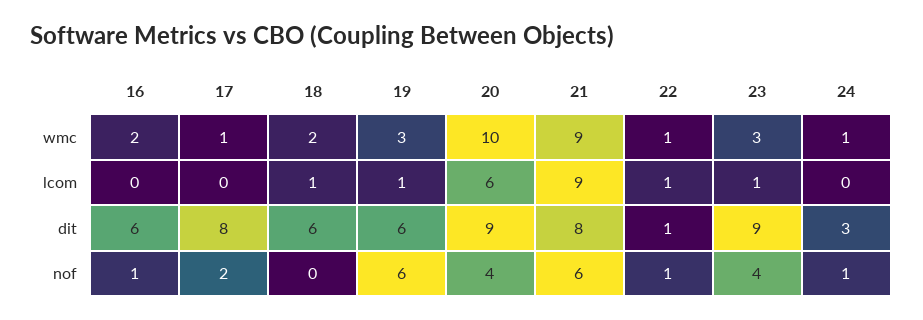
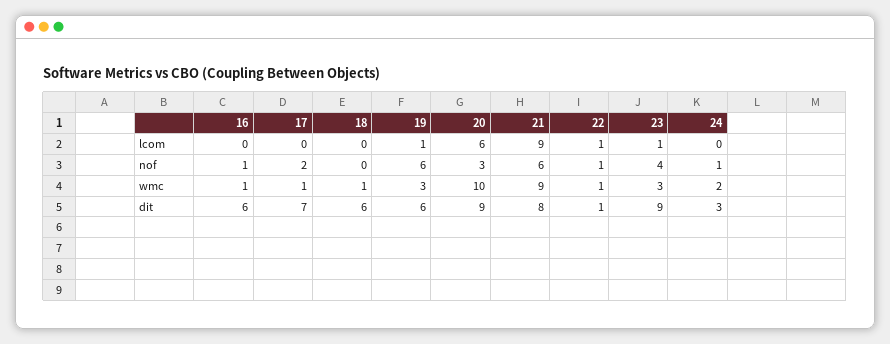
16, wmc: 2 -> 1
18, wmc: 2 -> 1
24, wmc: 1 -> 2
18, lcom: 1 -> 0
17, dit: 8 -> 7
20, nof: 4 -> 3

